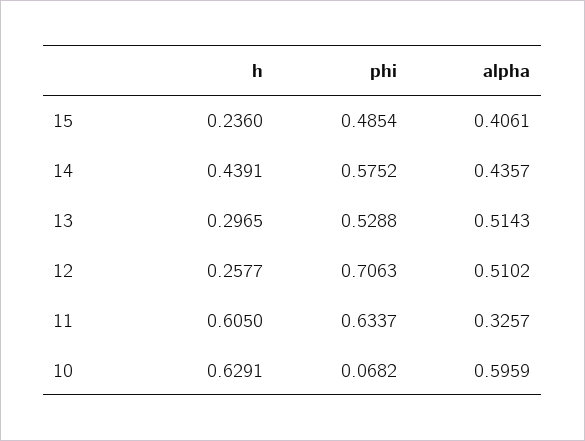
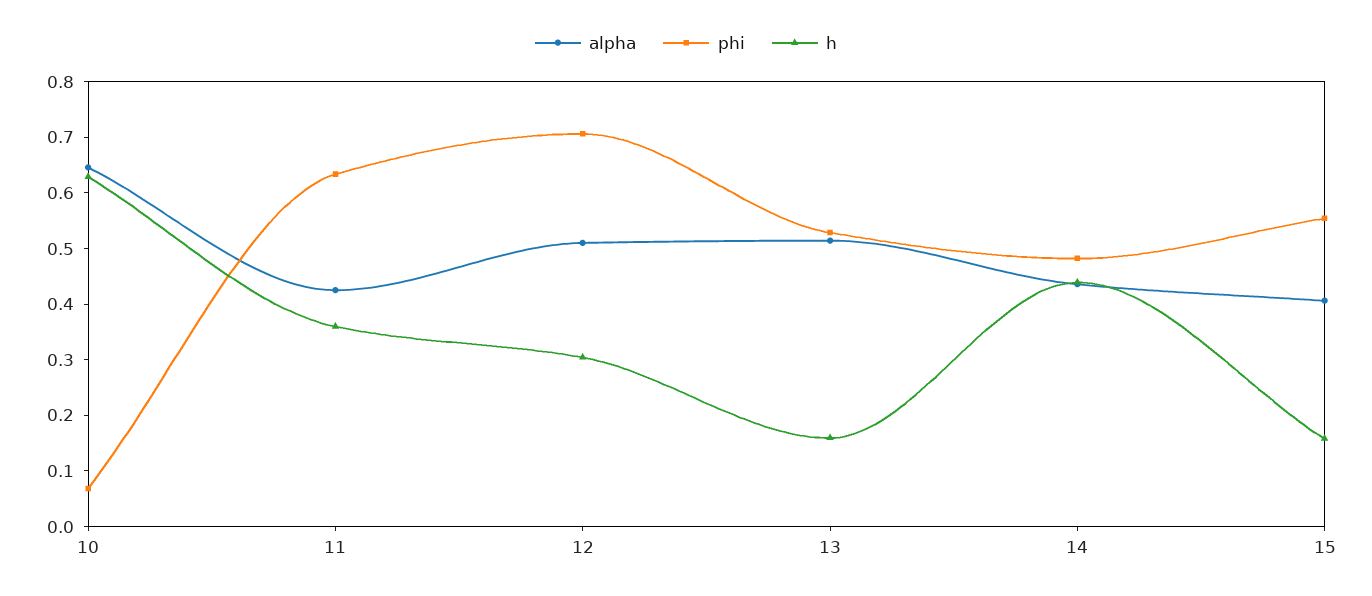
h, 15: 0.236 -> 0.16
phi, 15: 0.4854 -> 0.56
phi, 14: 0.5752 -> 0.48
h, 13: 0.2965 -> 0.16
h, 12: 0.2577 -> 0.3
h, 11: 0.605 -> 0.36
alpha, 11: 0.3257 -> 0.42
alpha, 10: 0.5959 -> 0.64

